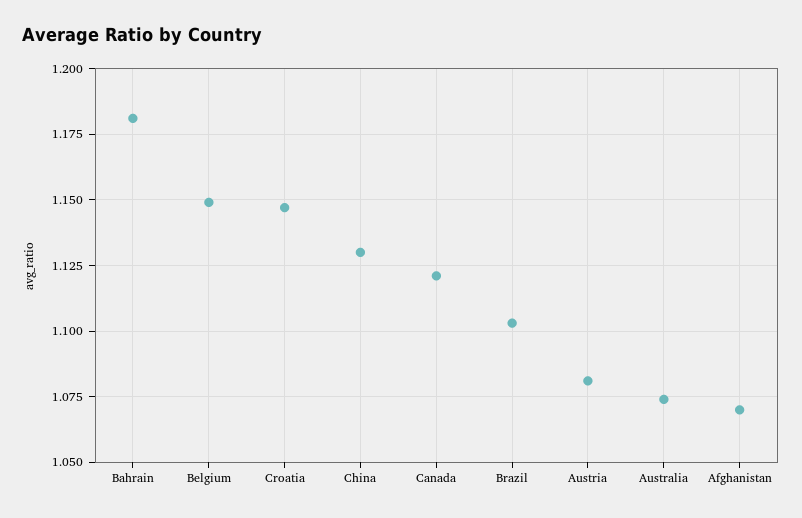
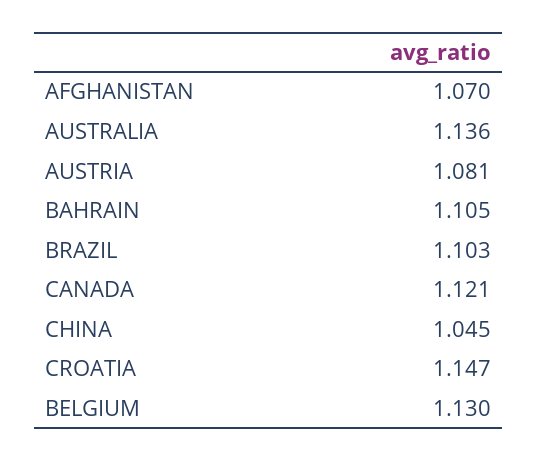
Bahrain: 1.18 -> 1.105
Belgium: 1.15 -> 1.13
China: 1.13 -> 1.045
Australia: 1.075 -> 1.136

